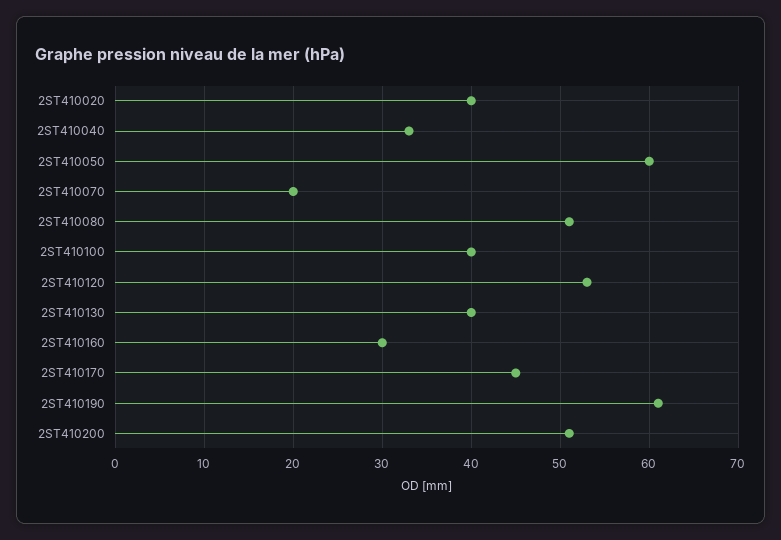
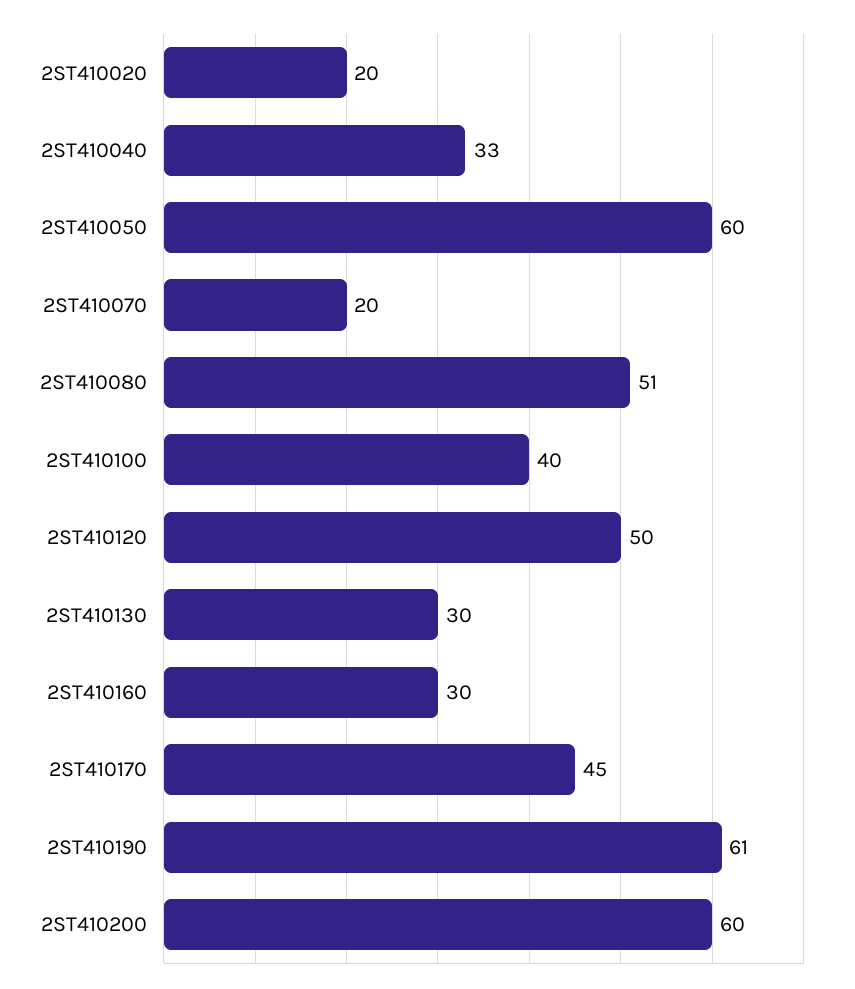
2ST410020: 40 -> 20
2ST410120: 53 -> 50
2ST410130: 40 -> 30
2ST410200: 51 -> 60

